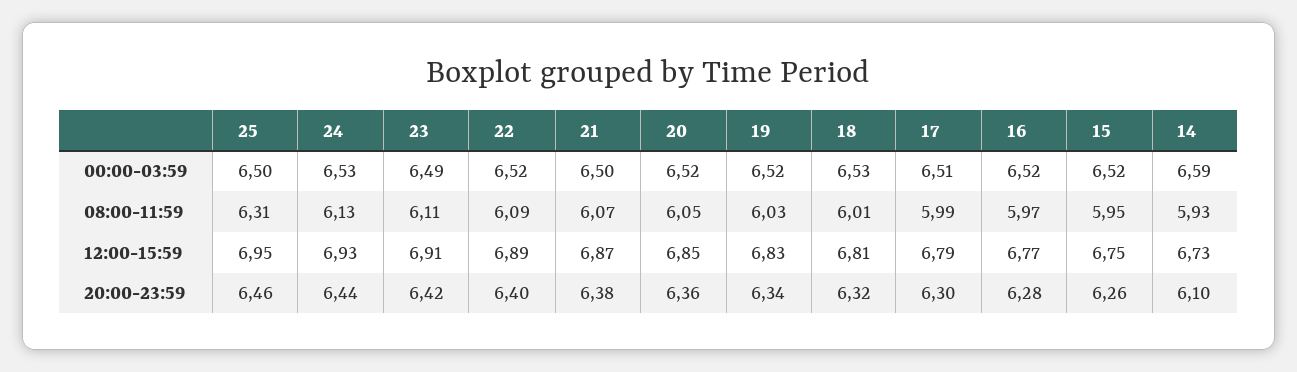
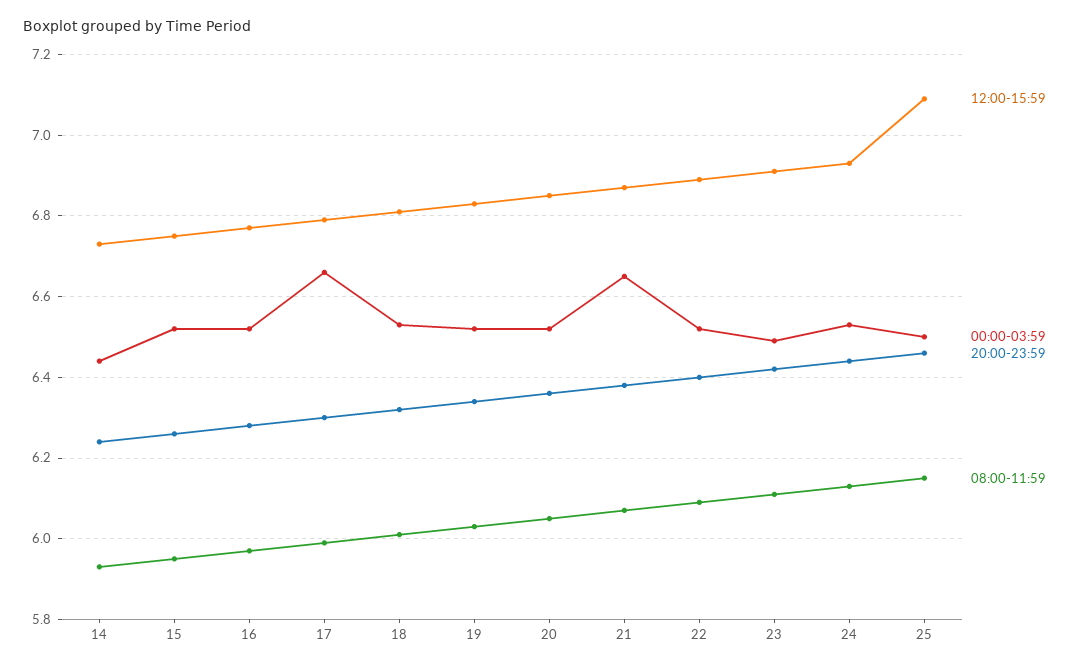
00:00-03:59, 21: 6.5 -> 6.65
00:00-03:59, 17: 6.51 -> 6.65
00:00-03:59, 14: 6.59 -> 6.45
08:00-11:59, 25: 6.31 -> 6.15
12:00-15:59, 25: 6.95 -> 7.1
20:00-23:59, 14: 6.1 -> 6.25

